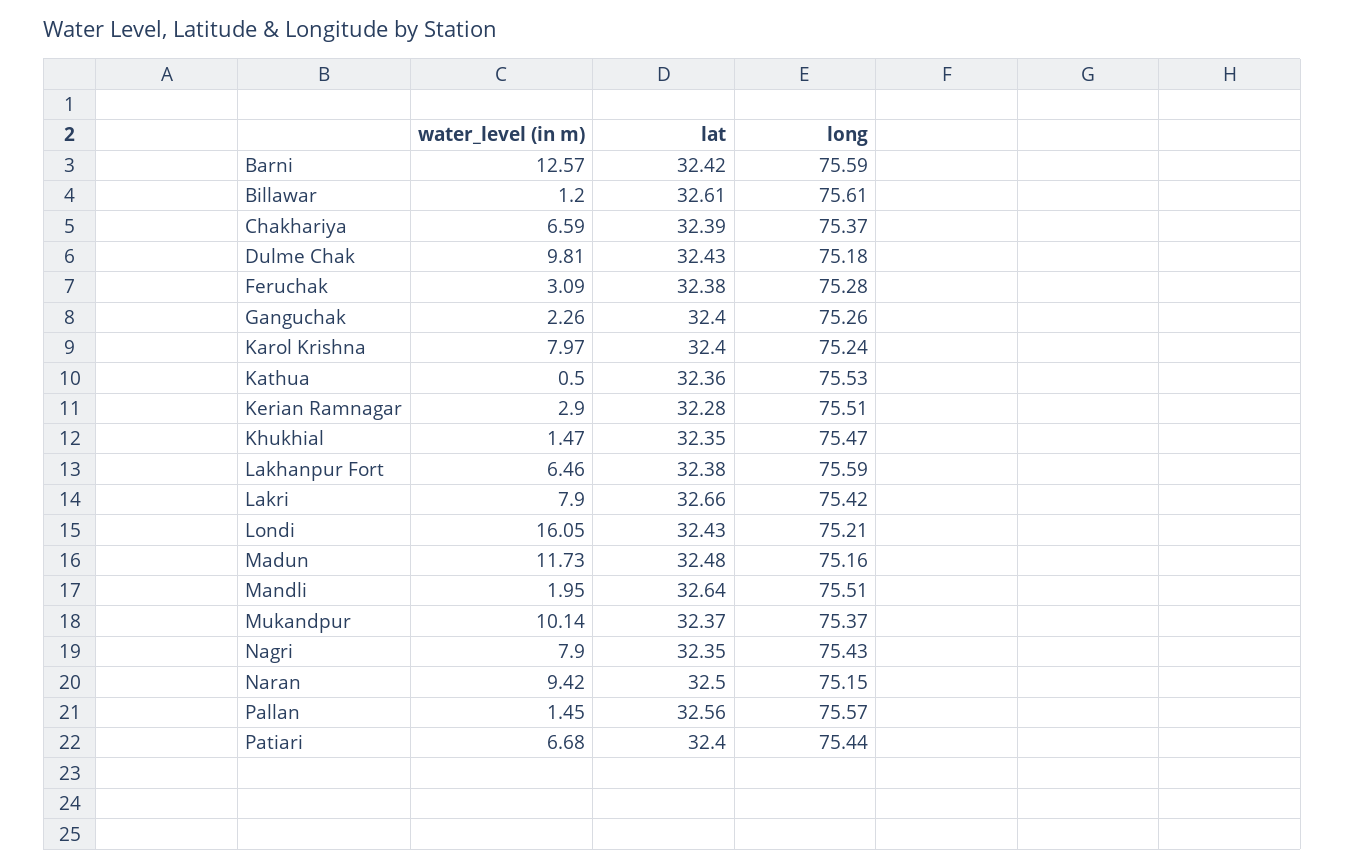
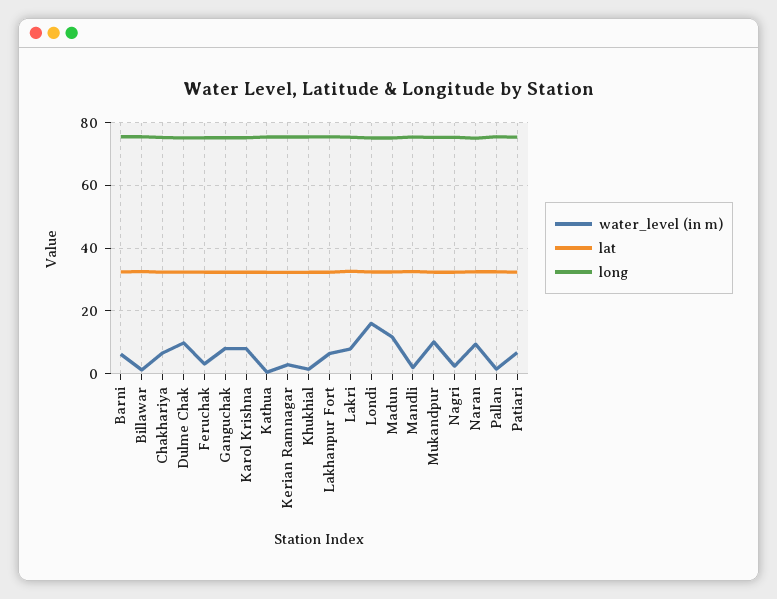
water_level (in m), Barni: 12.57 -> 6
water_level (in m), Ganguchak: 2.26 -> 8
water_level (in m), Nagri: 7.9 -> 2

